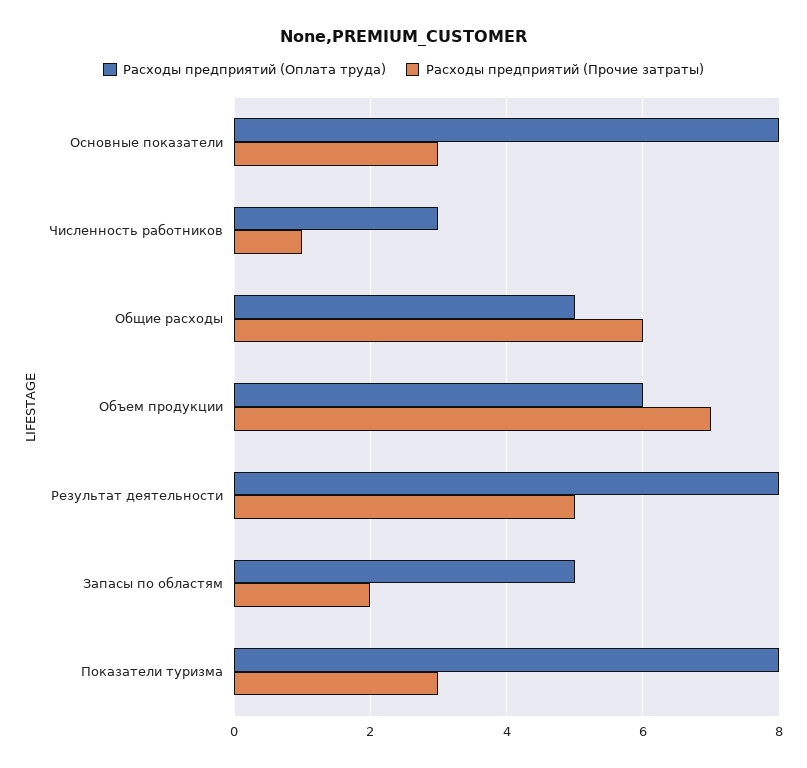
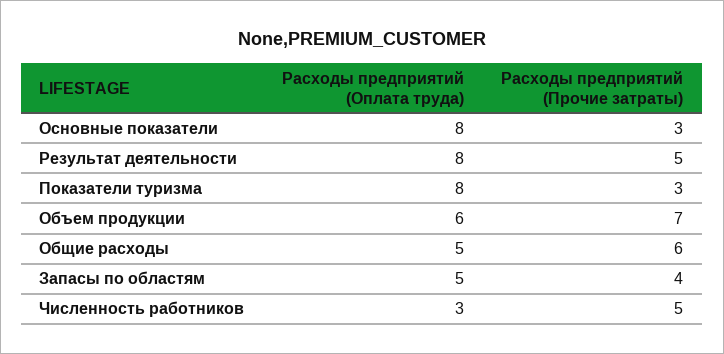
Расходы предприятий (Прочие затраты), Численность работников: 1 -> 5
Расходы предприятий (Прочие затраты), Запасы по областям: 2 -> 4

